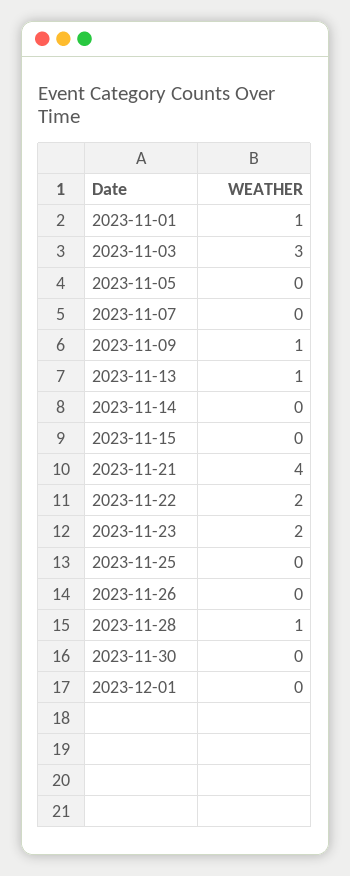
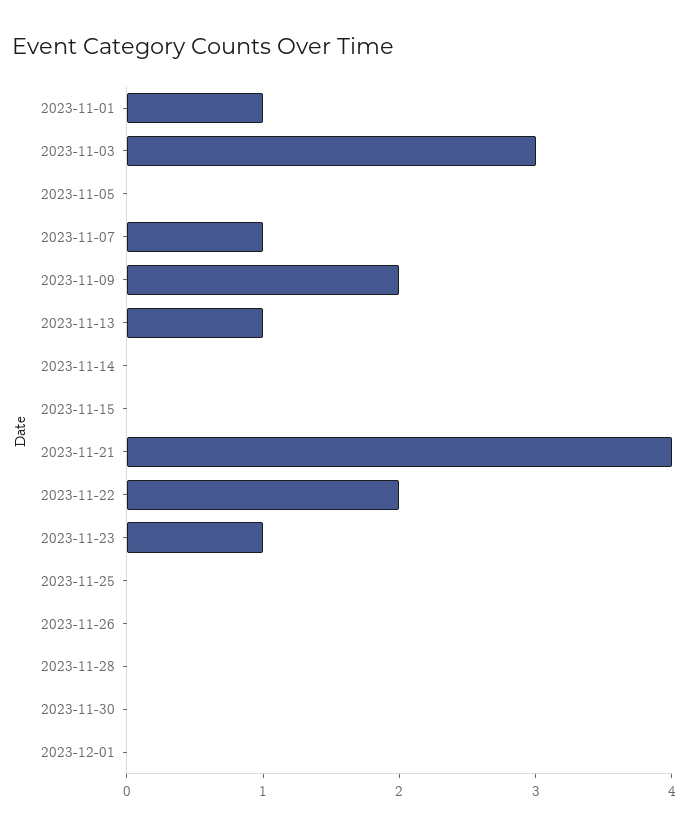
2023-11-07: 0 -> 1
2023-11-09: 1 -> 2
2023-11-23: 2 -> 1
2023-11-28: 1 -> 0

